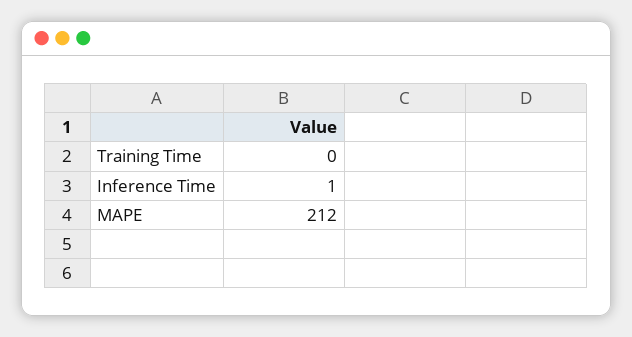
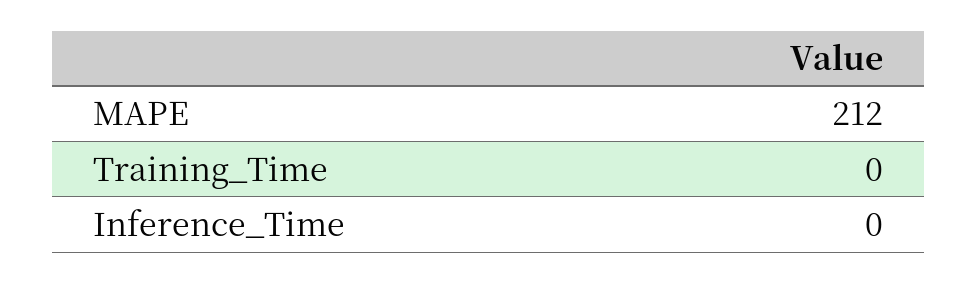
Inference Time: 1 -> 0

